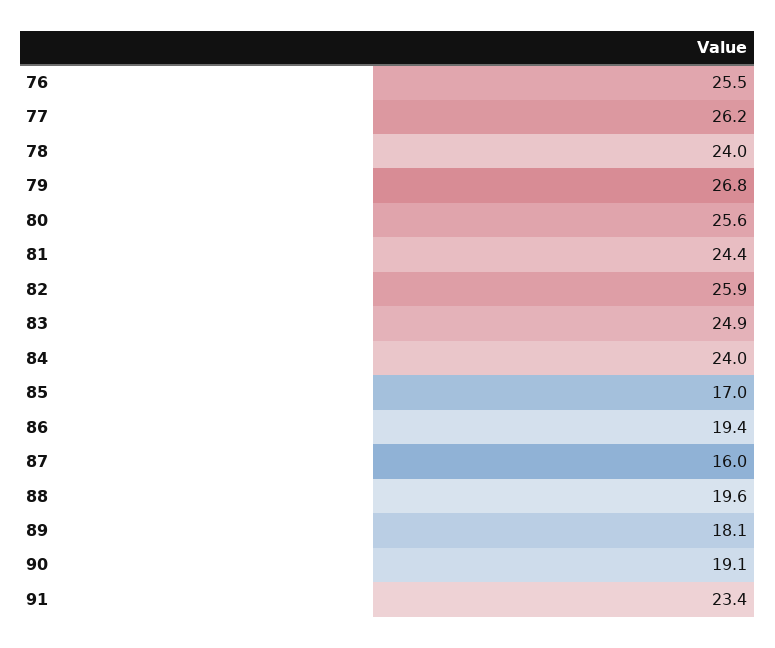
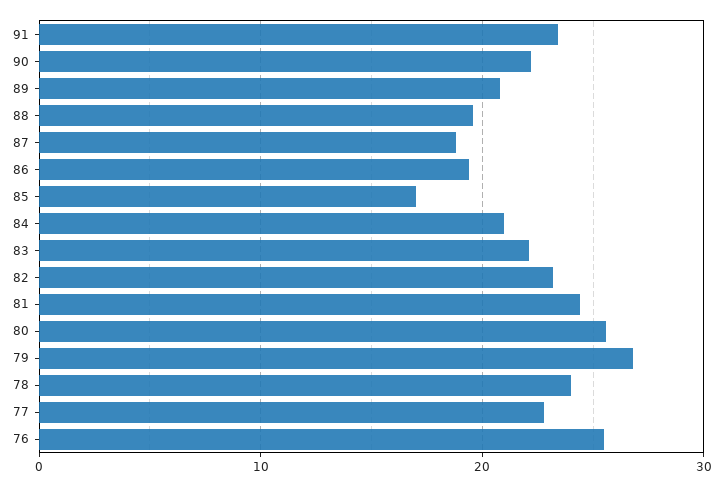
77: 26.2 -> 23
82: 25.9 -> 23
83: 24.9 -> 22
84: 24 -> 21
87: 16 -> 19
89: 18.1 -> 21
90: 19.1 -> 22

